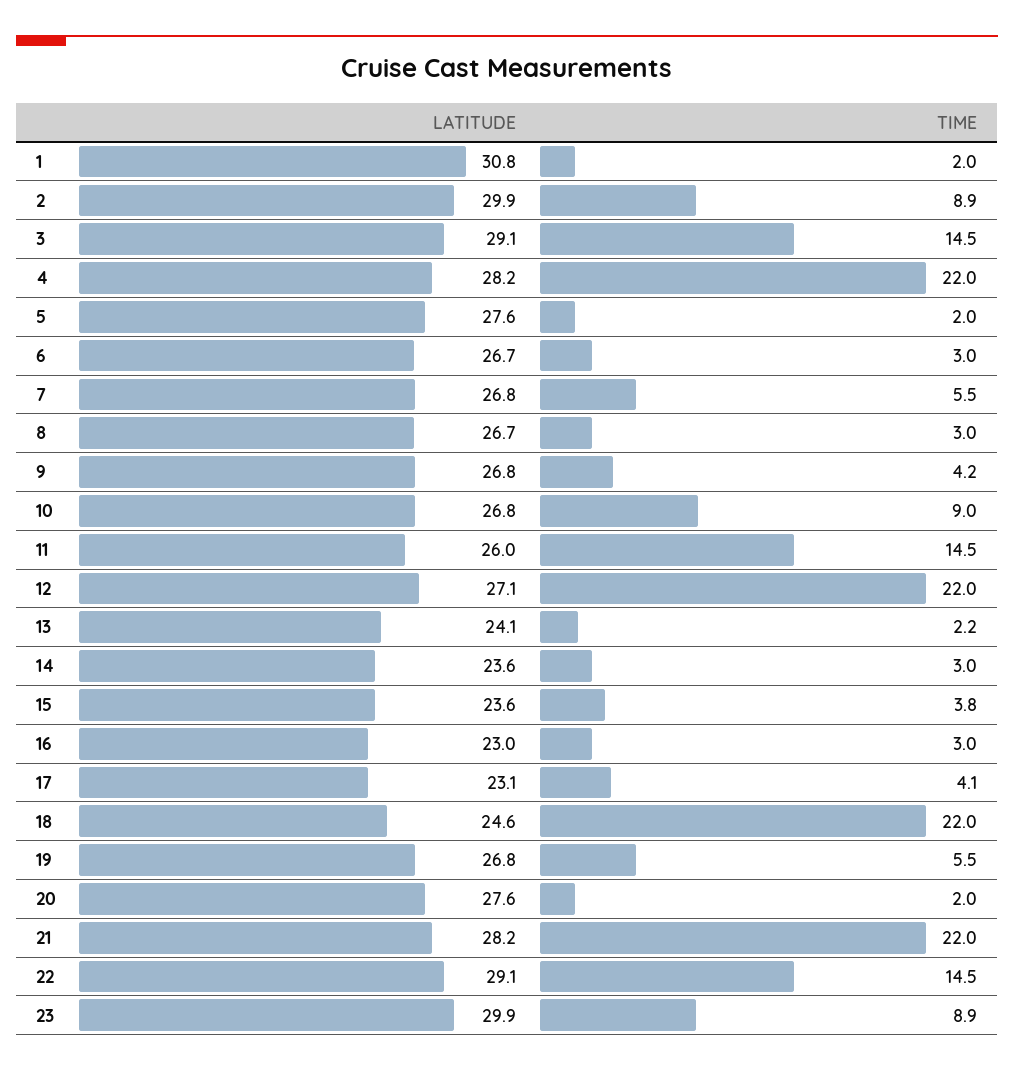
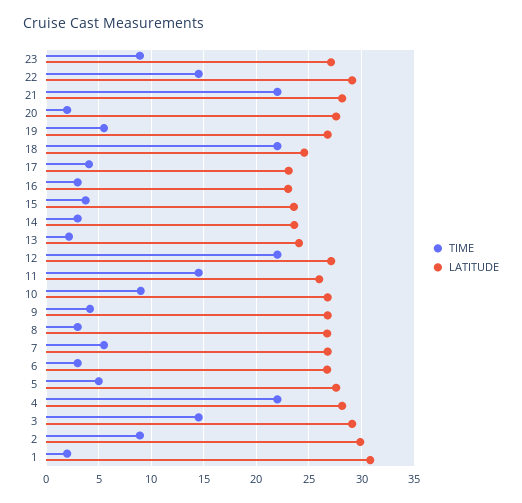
TIME, 5: 2 -> 5
LATITUDE, 23: 29.9 -> 27

